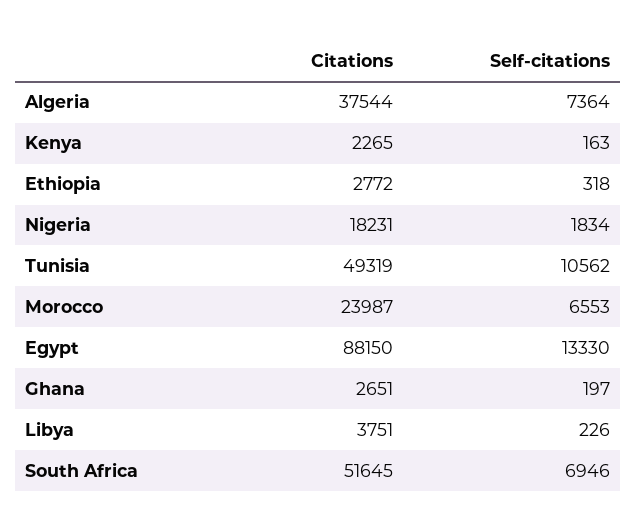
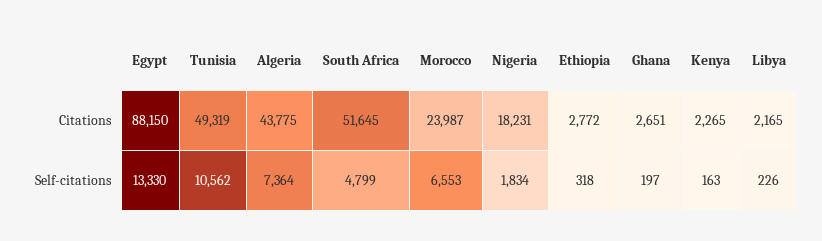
Citations, Algeria: 37544 -> 43775
Citations, Libya: 3751 -> 2165
Self-citations, South Africa: 6946 -> 4799

